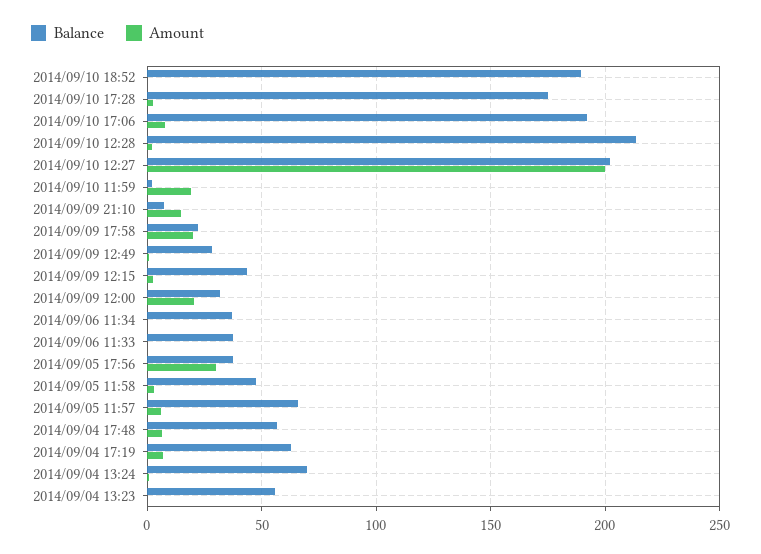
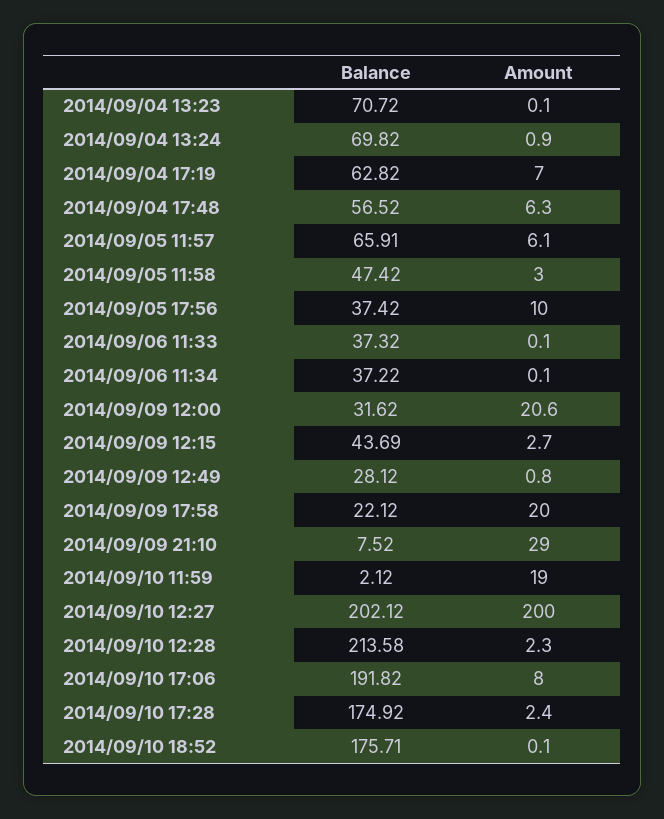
Balance, 2014/09/10 18:52: 190 -> 175.71
Amount, 2014/09/09 21:10: 15 -> 29
Amount, 2014/09/05 17:56: 30 -> 10
Balance, 2014/09/04 13:23: 55 -> 70.72

